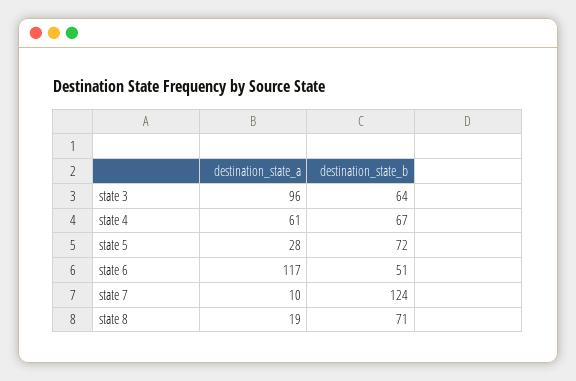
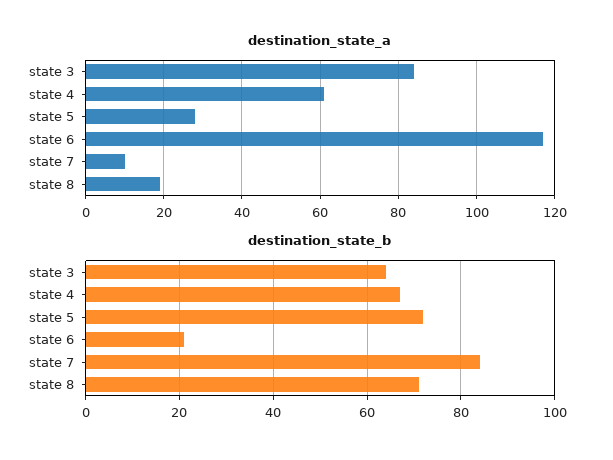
destination_state_a, state 3: 96 -> 85
destination_state_b, state 6: 51 -> 20
destination_state_b, state 7: 124 -> 85

